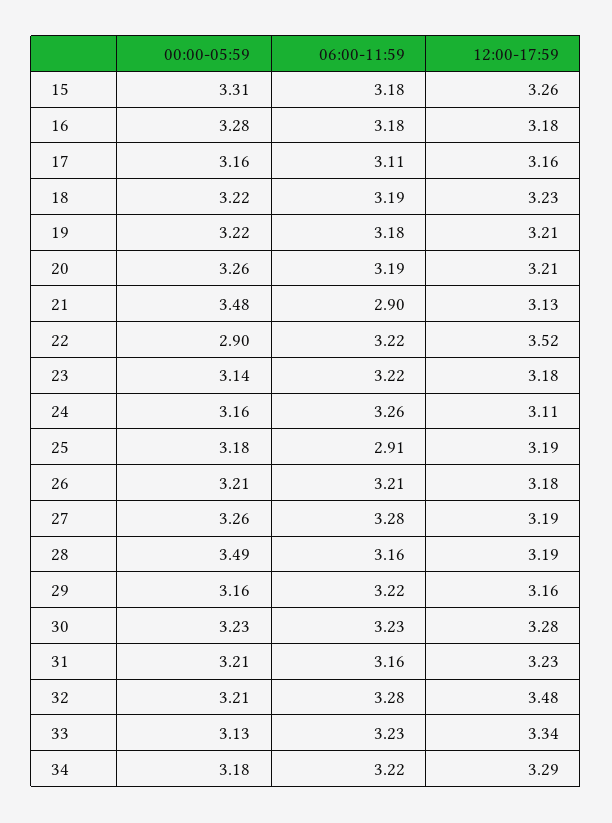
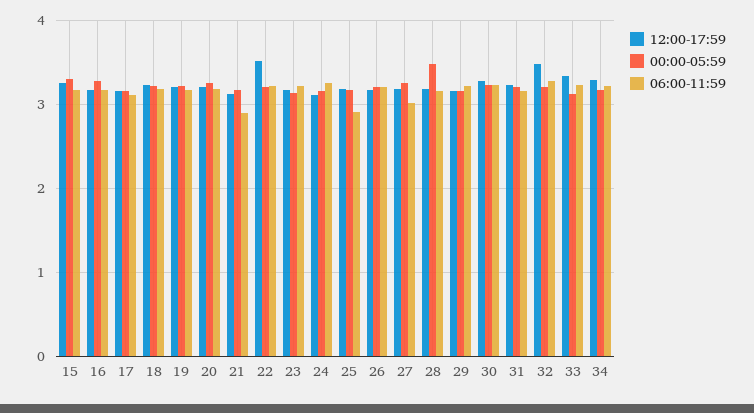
00:00-05:59, 21: 3.48 -> 3.2
00:00-05:59, 22: 2.9 -> 3.2
06:00-11:59, 27: 3.28 -> 3

